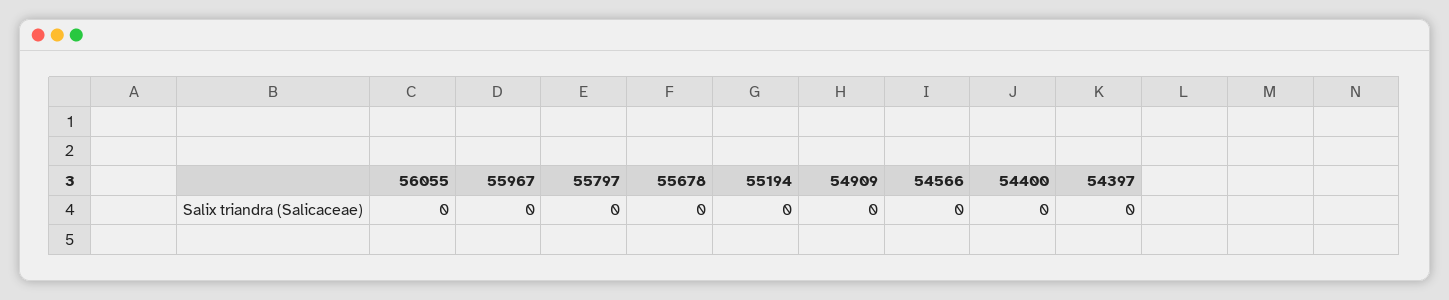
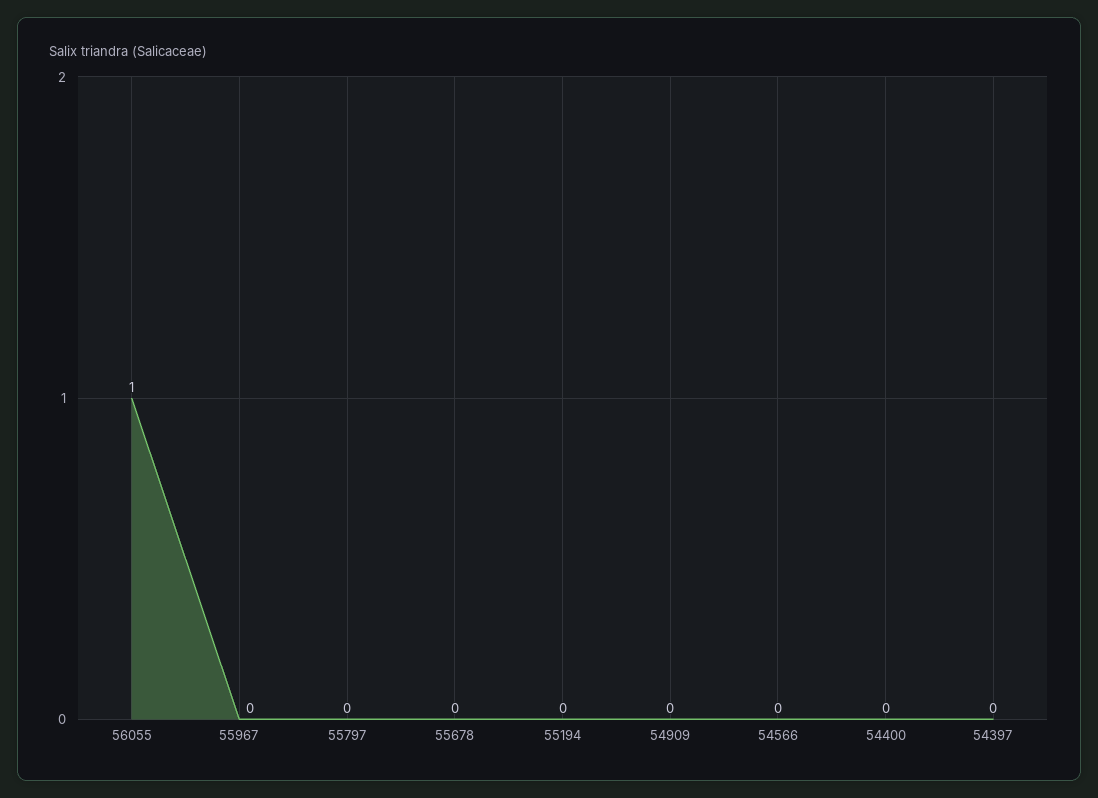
56055: 0 -> 1

